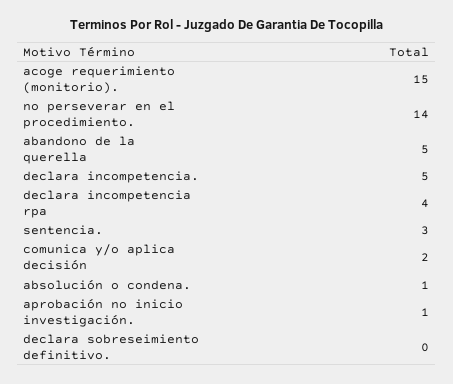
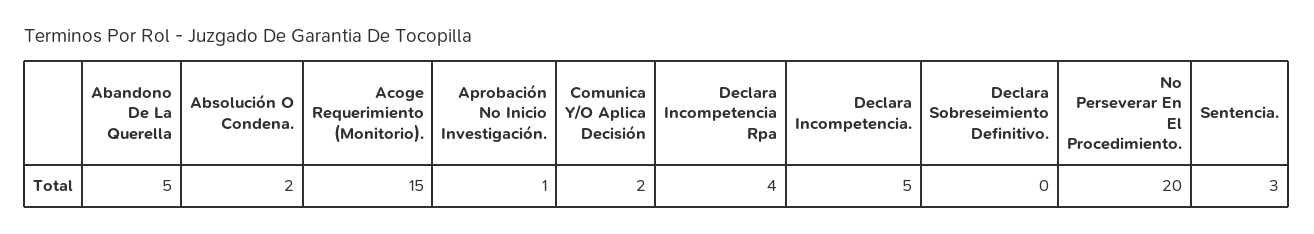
no perseverar en el procedimiento.: 14 -> 20
absolución o condena.: 1 -> 2

